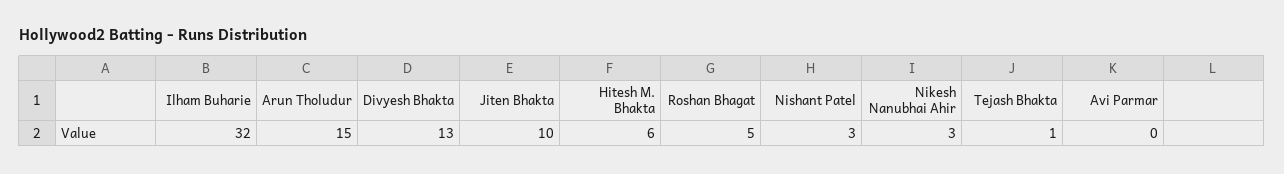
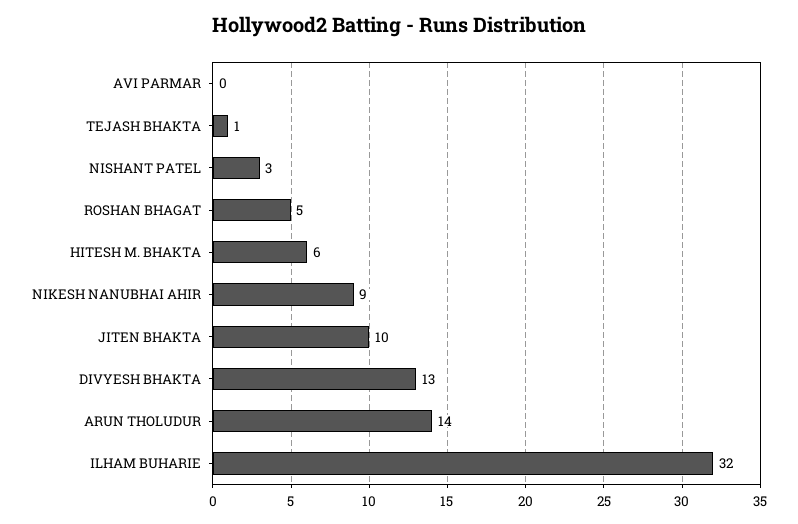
Arun Tholudur: 15 -> 14
Nikesh Nanubhai Ahir: 3 -> 9

